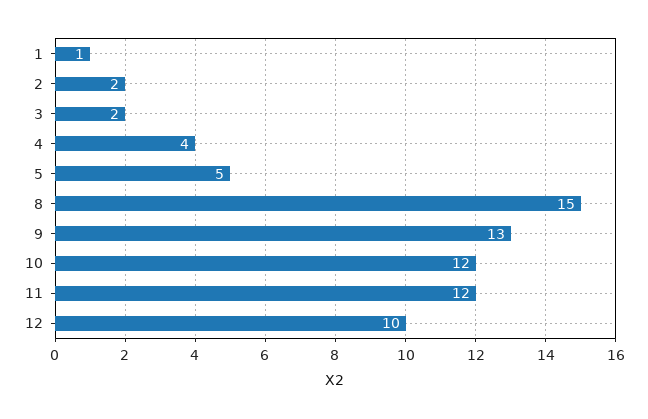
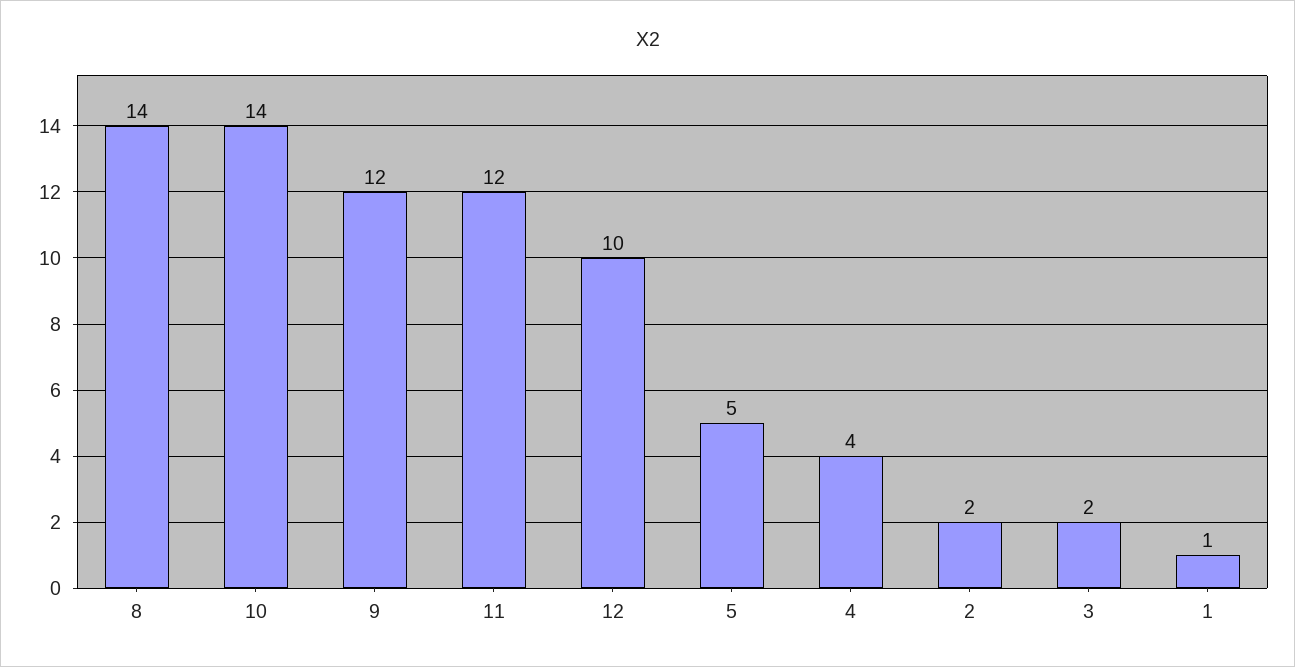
8: 15 -> 14
9: 13 -> 12
10: 12 -> 14

